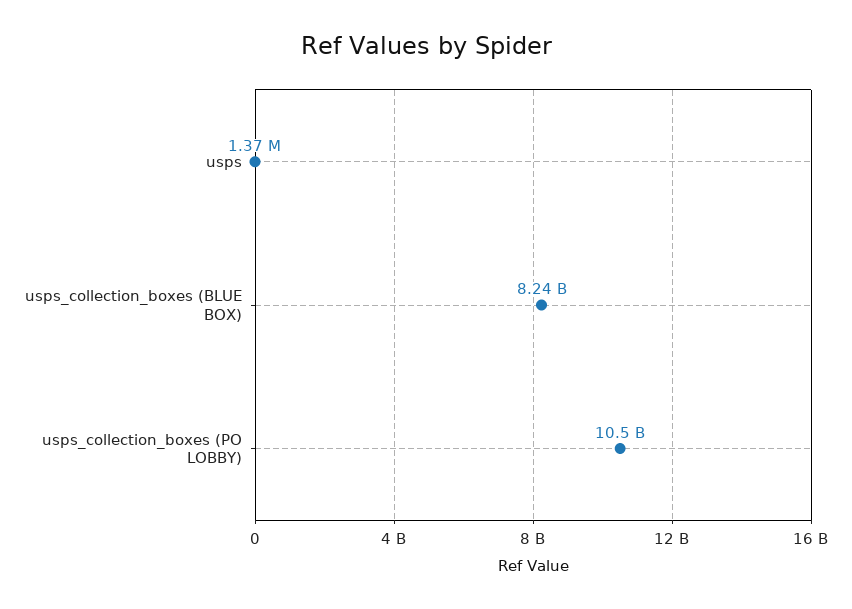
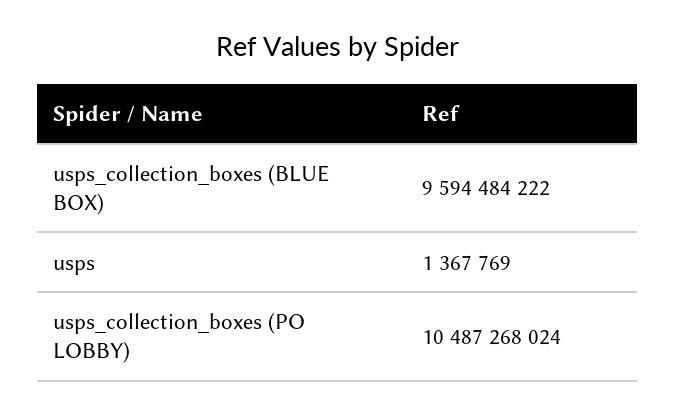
usps_collection_boxes (BLUE BOX): 8240000000 -> 9594484222

